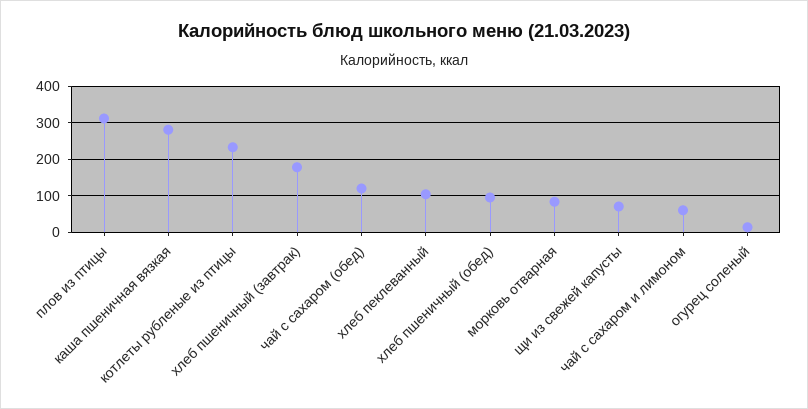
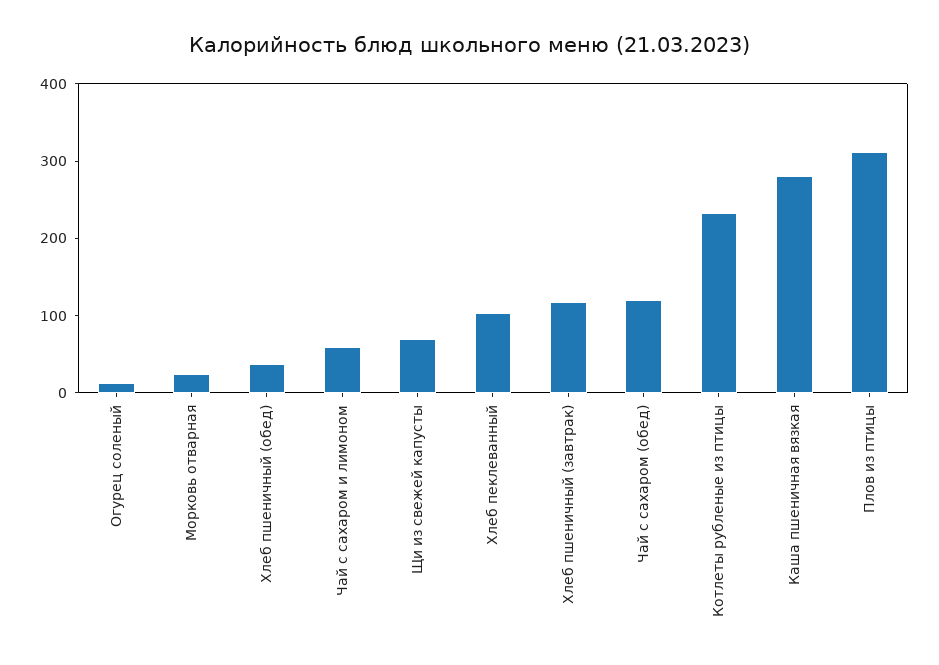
хлеб пшеничный (завтрак): 180 -> 120
хлеб пшеничный (обед): 100 -> 40
морковь отварная: 80 -> 20

